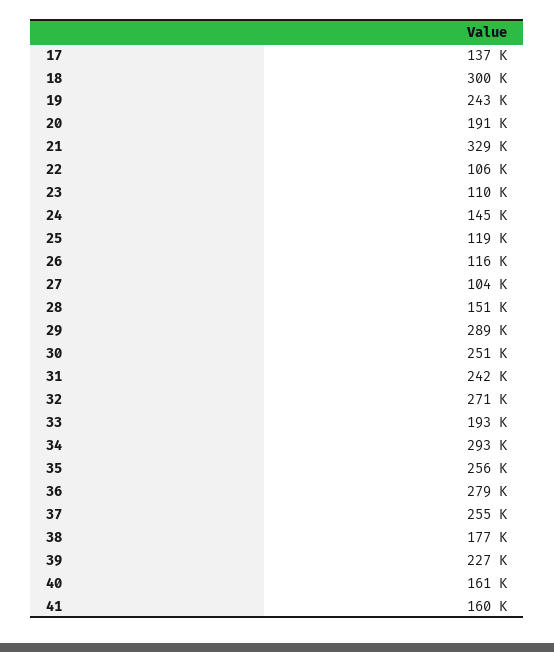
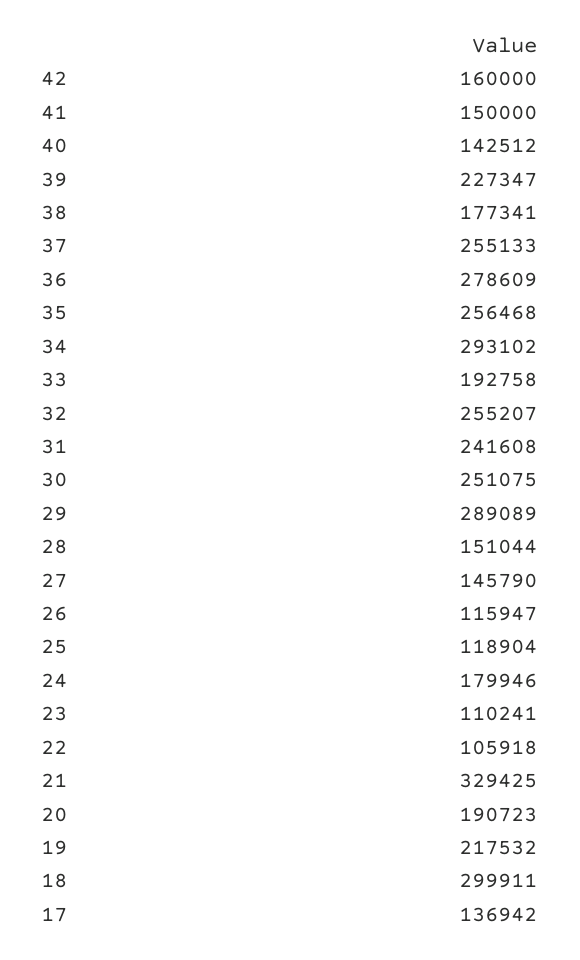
19: 243000 -> 217532
24: 145000 -> 179946
27: 104000 -> 145790
32: 271000 -> 255207
40: 161000 -> 142512
41: 160000 -> 150000
42: none -> 160000

